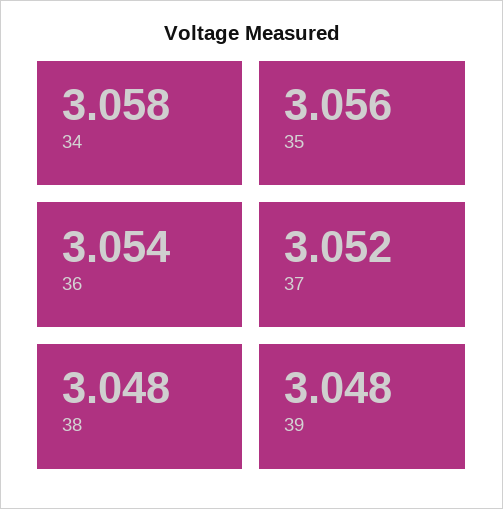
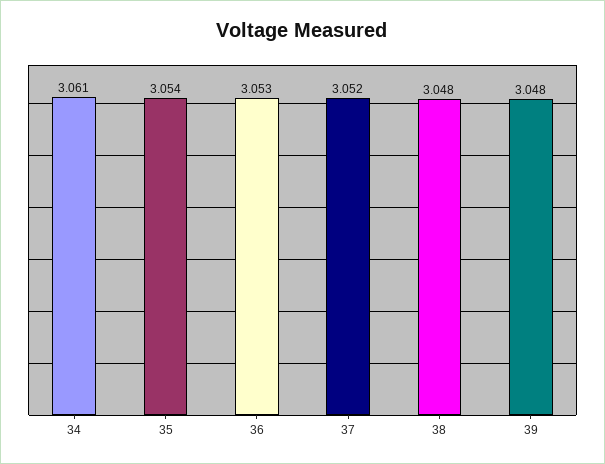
34: 3.058 -> 3.061
35: 3.056 -> 3.054
36: 3.054 -> 3.053

